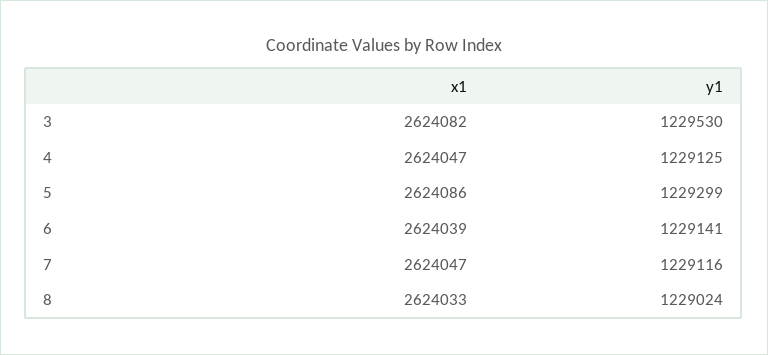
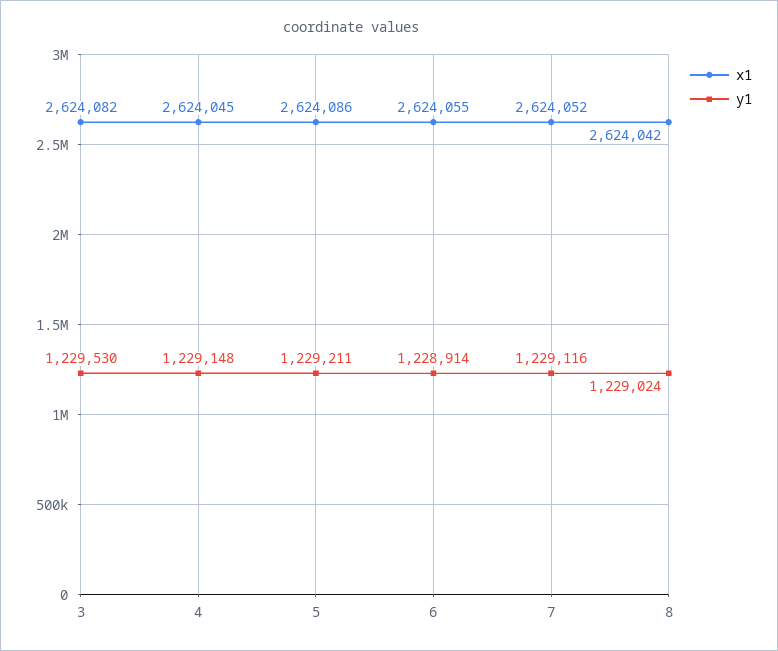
x1, 4: 2624047 -> 2624045
y1, 4: 1229125 -> 1229148
y1, 5: 1229299 -> 1229211
x1, 6: 2624039 -> 2624055
y1, 6: 1229141 -> 1228914
x1, 7: 2624047 -> 2624052
x1, 8: 2624033 -> 2624042

